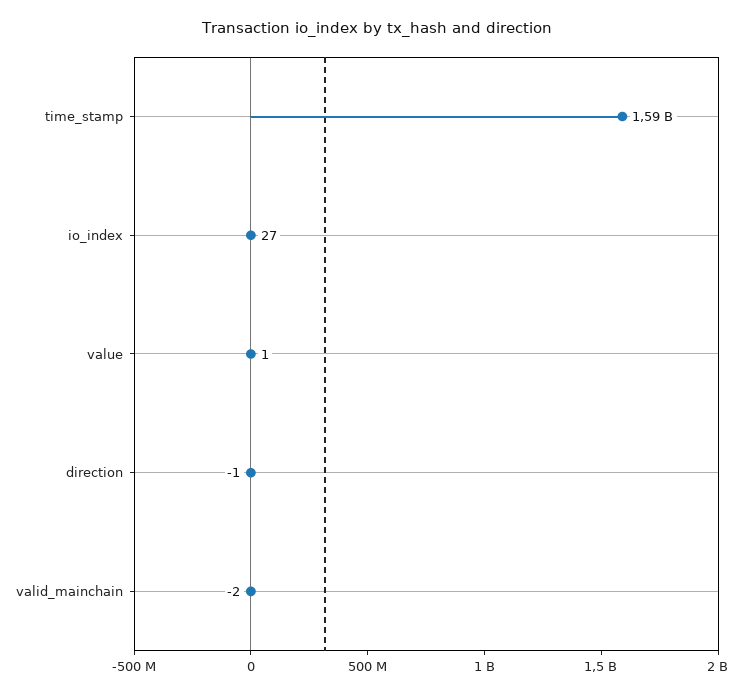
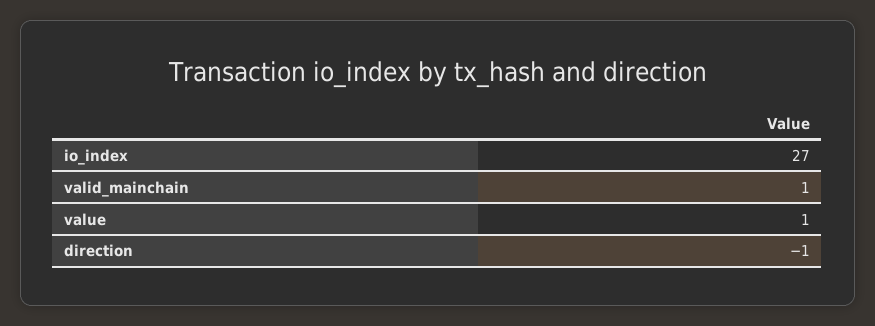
time_stamp: 1590000000 -> none
valid_mainchain: -2 -> 1

